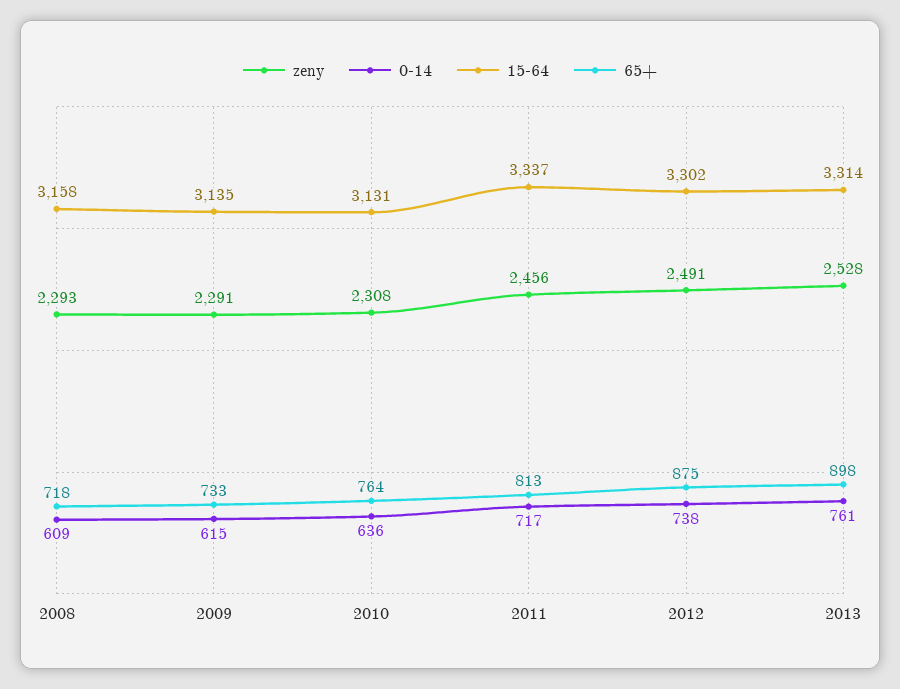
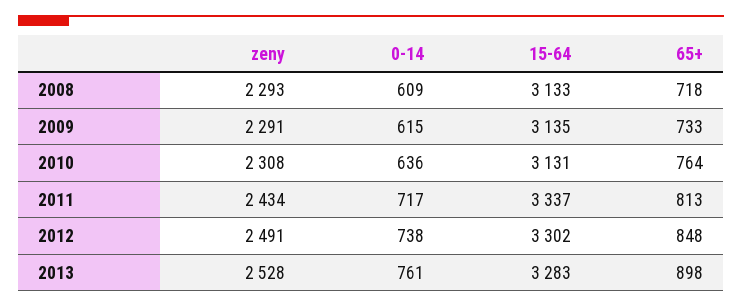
15-64, 2008: 3158 -> 3133
zeny, 2011: 2456 -> 2434
65+, 2012: 875 -> 848
15-64, 2013: 3314 -> 3283

